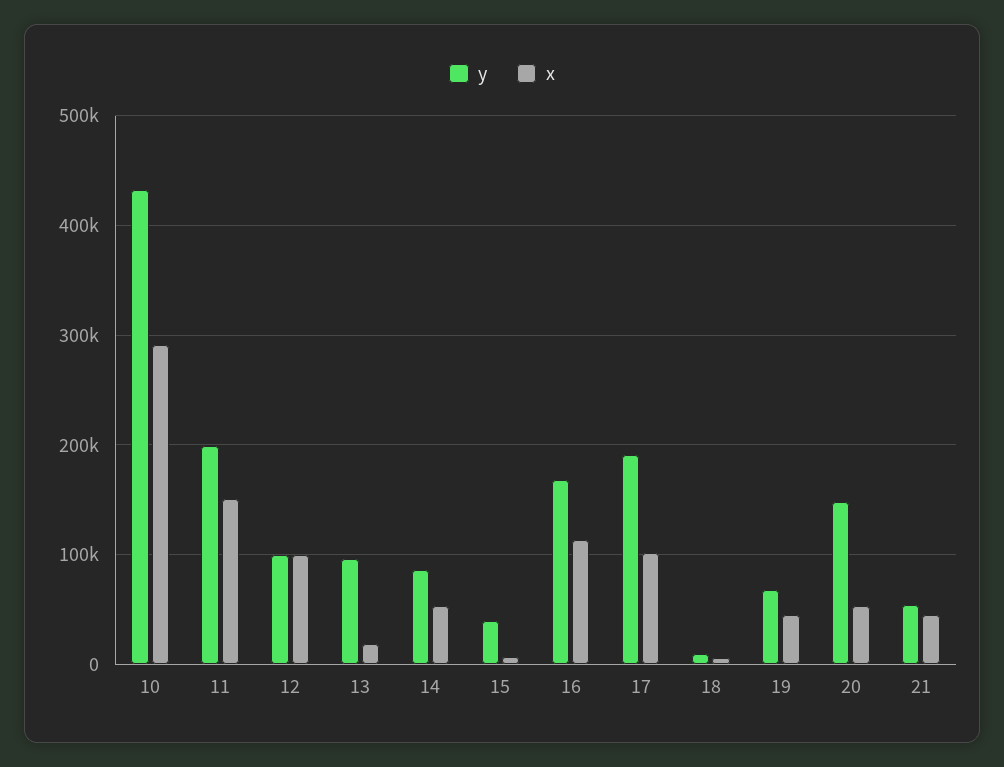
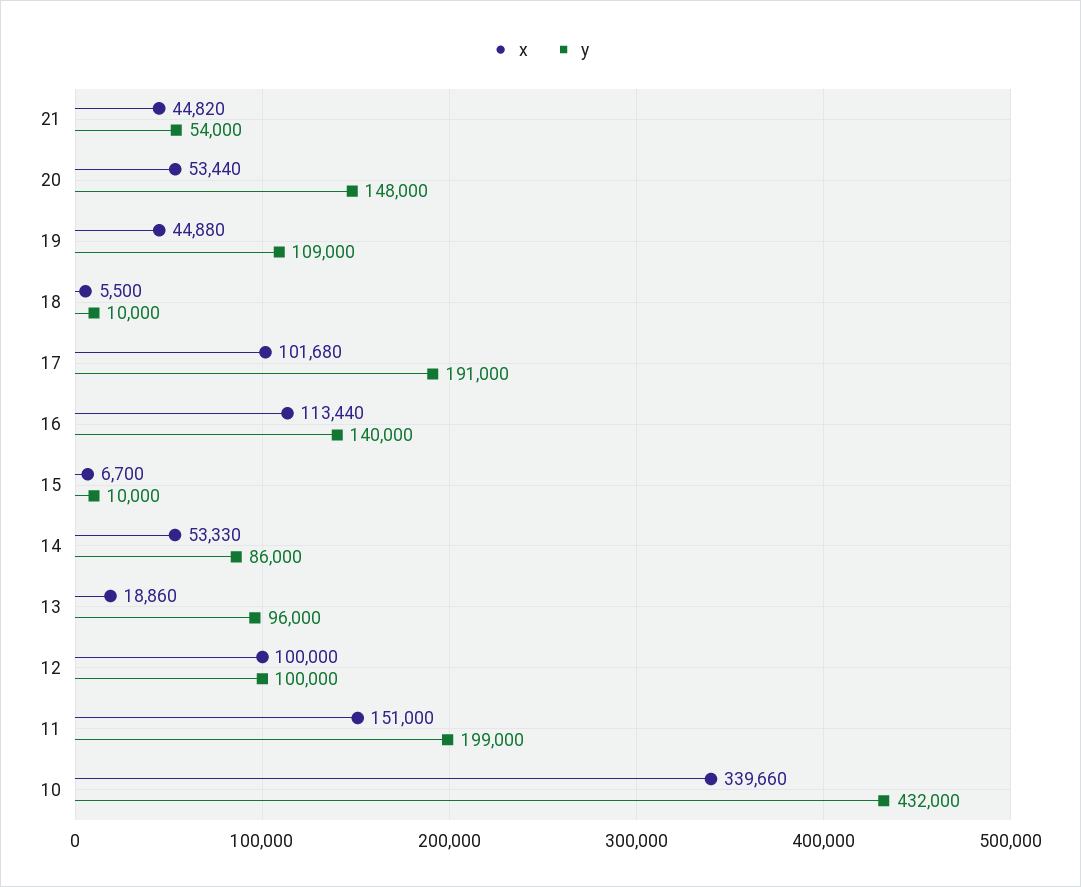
x, 10: 290000 -> 339660
y, 15: 40000 -> 10000
y, 16: 170000 -> 140000
y, 19: 70000 -> 109000

